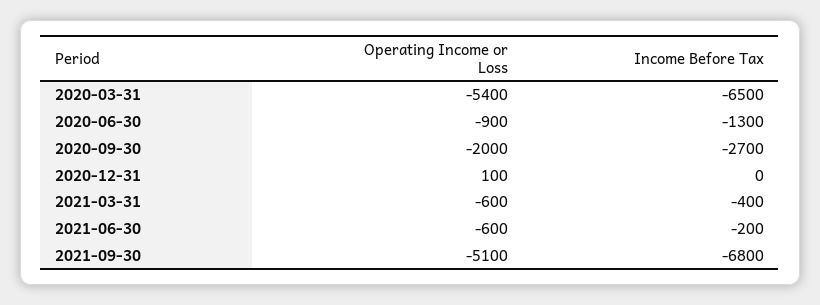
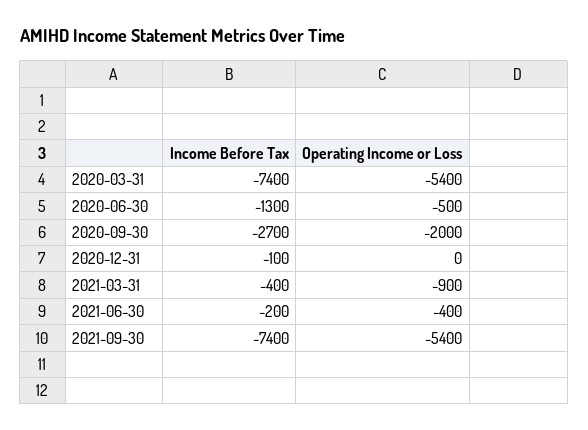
Income Before Tax, 2020-03-31: -6500 -> -7400
Operating Income or Loss, 2020-06-30: -900 -> -500
Operating Income or Loss, 2020-12-31: 100 -> 0
Income Before Tax, 2020-12-31: 0 -> -100
Operating Income or Loss, 2021-03-31: -600 -> -900
Operating Income or Loss, 2021-06-30: -600 -> -400
Operating Income or Loss, 2021-09-30: -5100 -> -5400
Income Before Tax, 2021-09-30: -6800 -> -7400

